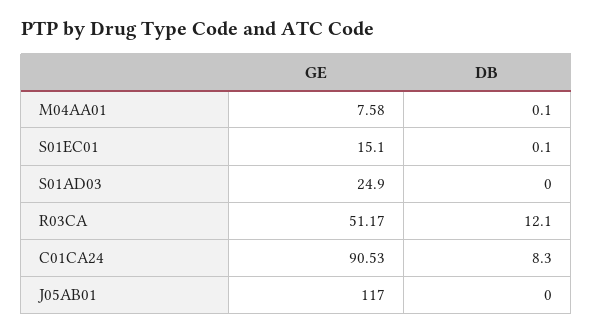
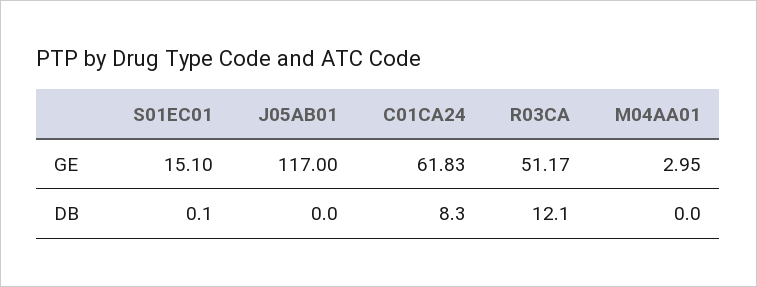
GE, M04AA01: 7.58 -> 2.95
DB, M04AA01: 0.1 -> 0
GE, S01AD03: 24.9 -> none
DB, S01AD03: 0 -> none
GE, C01CA24: 90.53 -> 61.83

